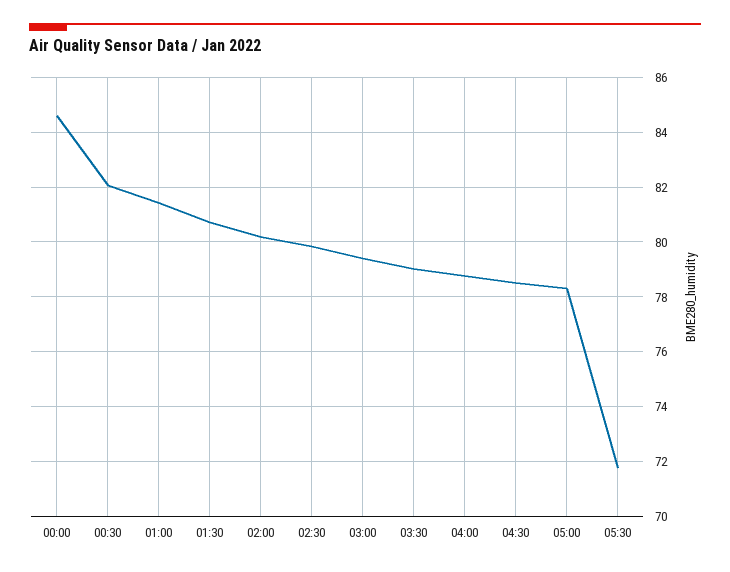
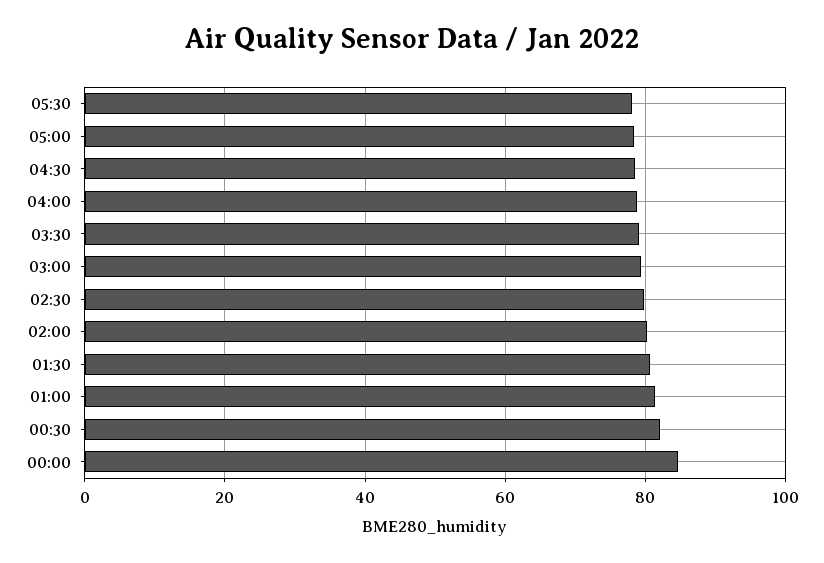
05:30: 71.75 -> 78

